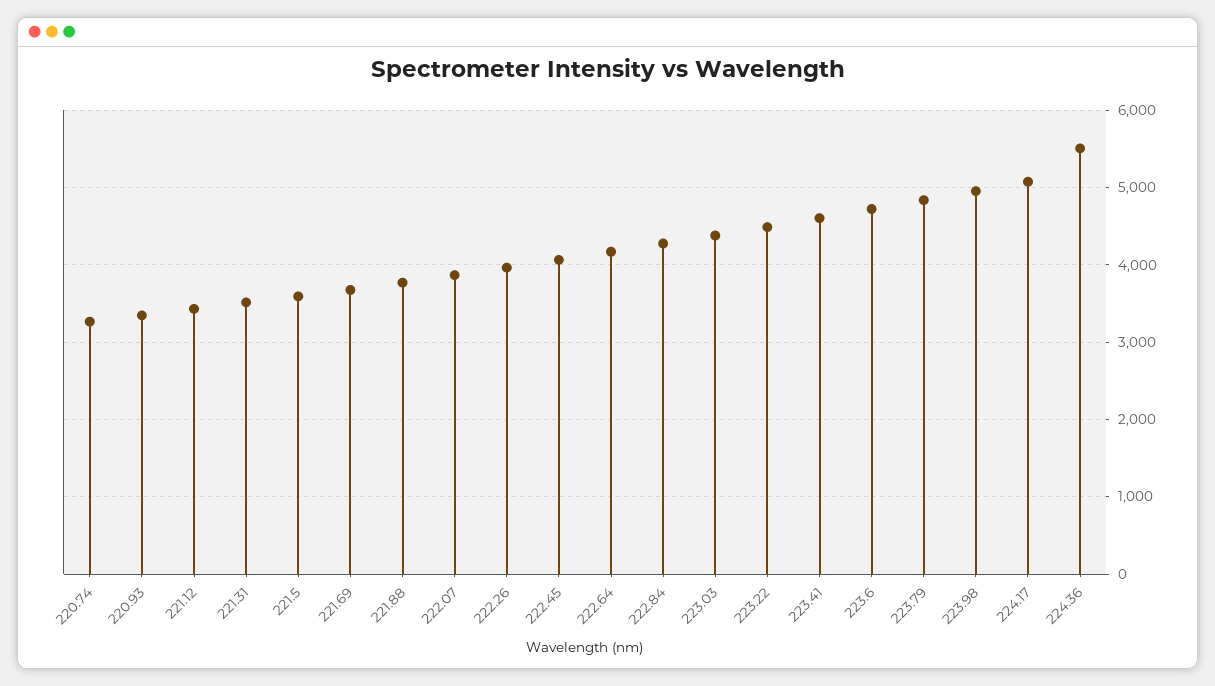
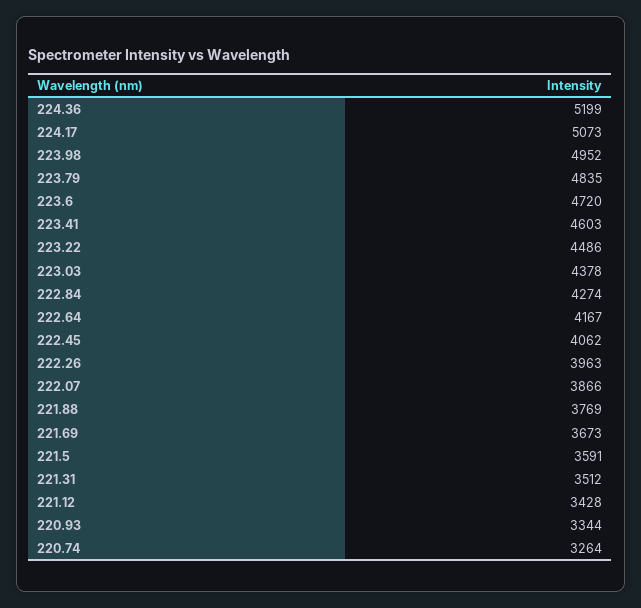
224.36: 5500 -> 5199

